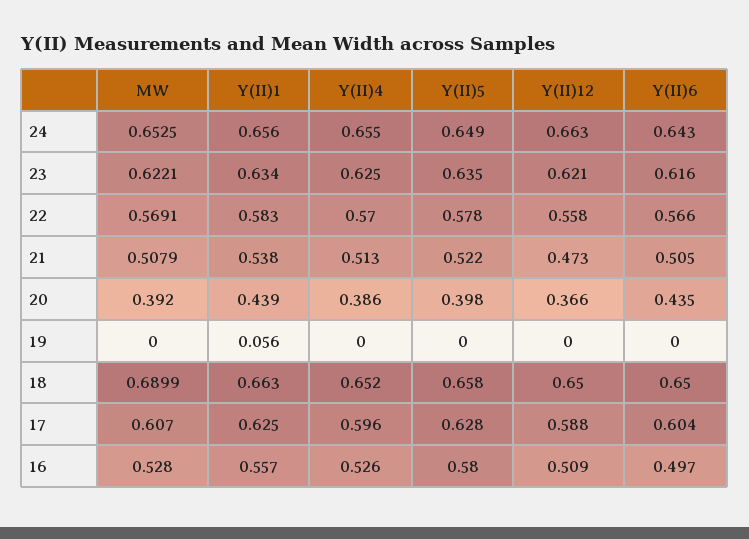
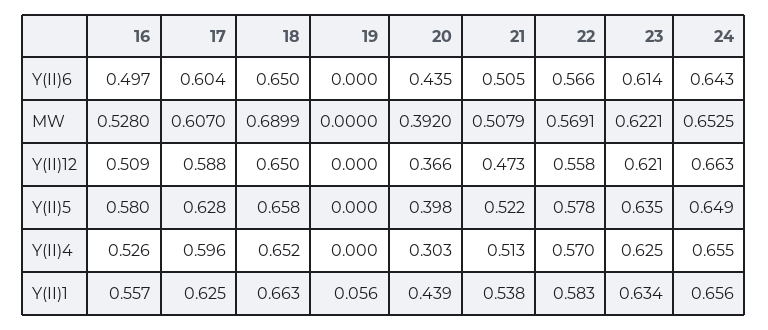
Y(II)6, 23: 0.616 -> 0.614
Y(II)4, 20: 0.386 -> 0.303

